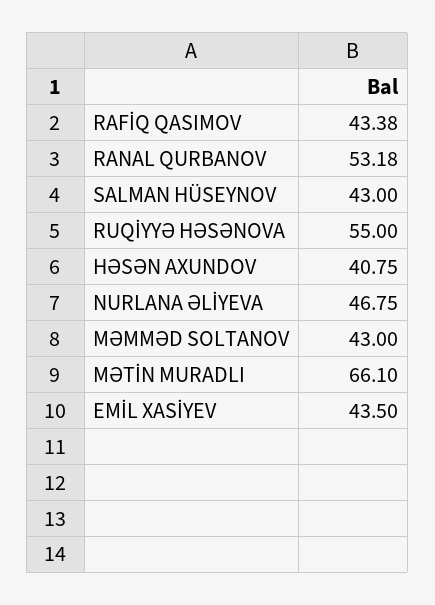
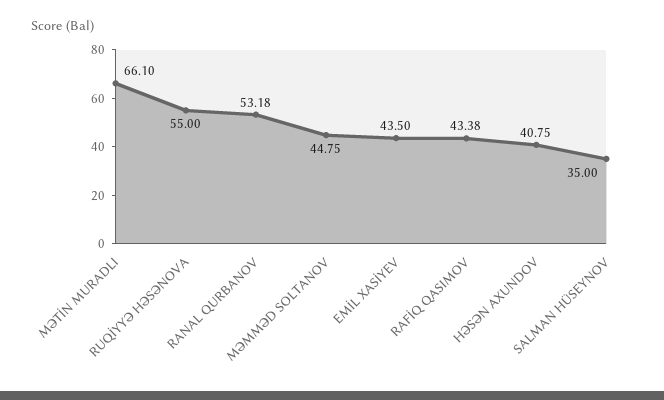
SALMAN HÜSEYNOV: 43 -> 35
NURLANA ƏLİYEVA: 46.75 -> none
MƏMMƏD SOLTANOV: 43 -> 44.75

